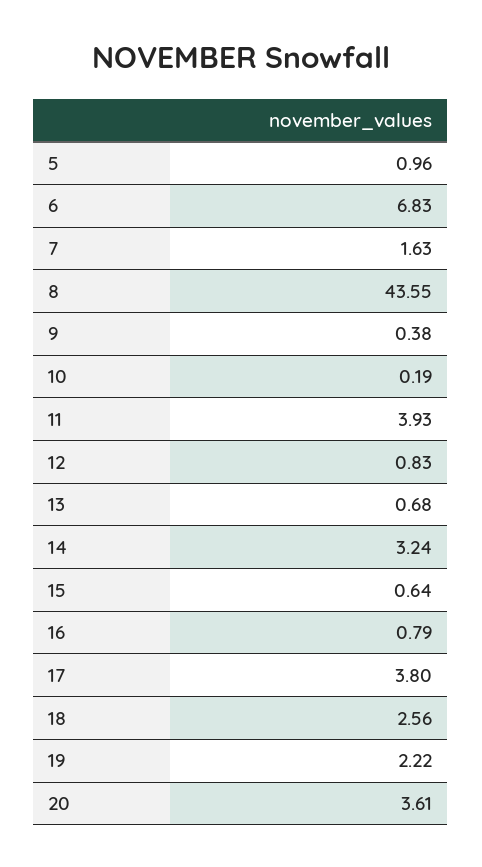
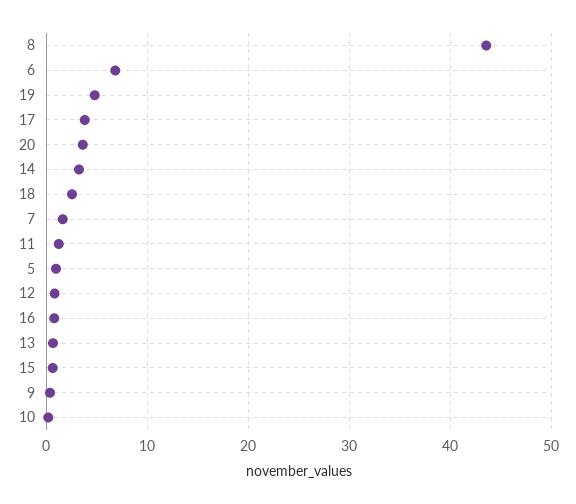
11: 3.93 -> 1
19: 2.22 -> 5

